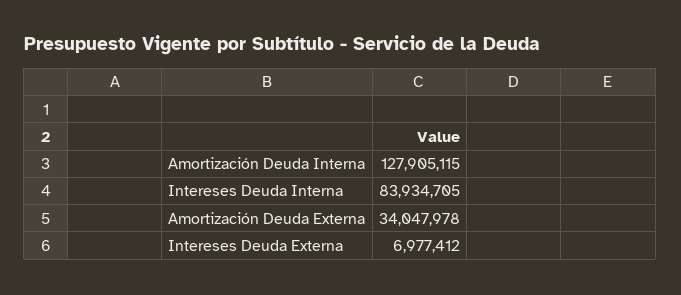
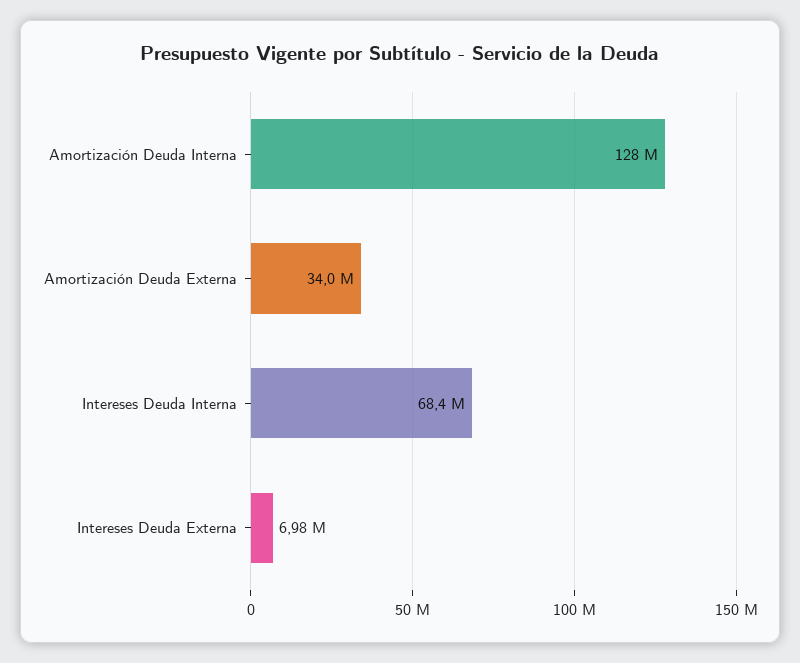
Intereses Deuda Interna: 83934705 -> 68400000

